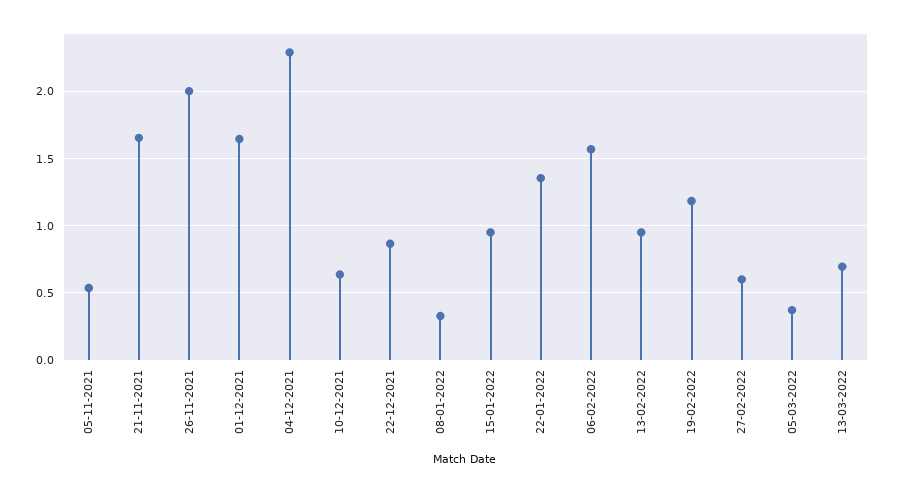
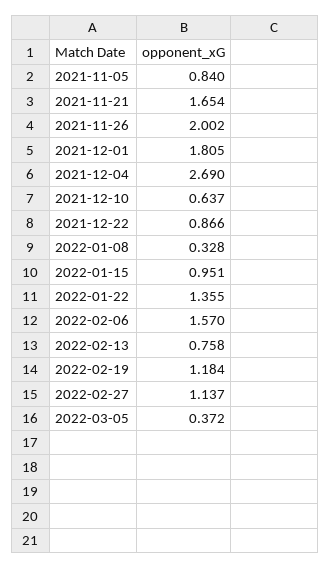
05-11-2021: 0.55 -> 0.84
01-12-2021: 1.65 -> 1.805
04-12-2021: 2.3 -> 2.69
13-02-2022: 0.95 -> 0.758
27-02-2022: 0.6 -> 1.137
13-03-2022: 0.7 -> none

